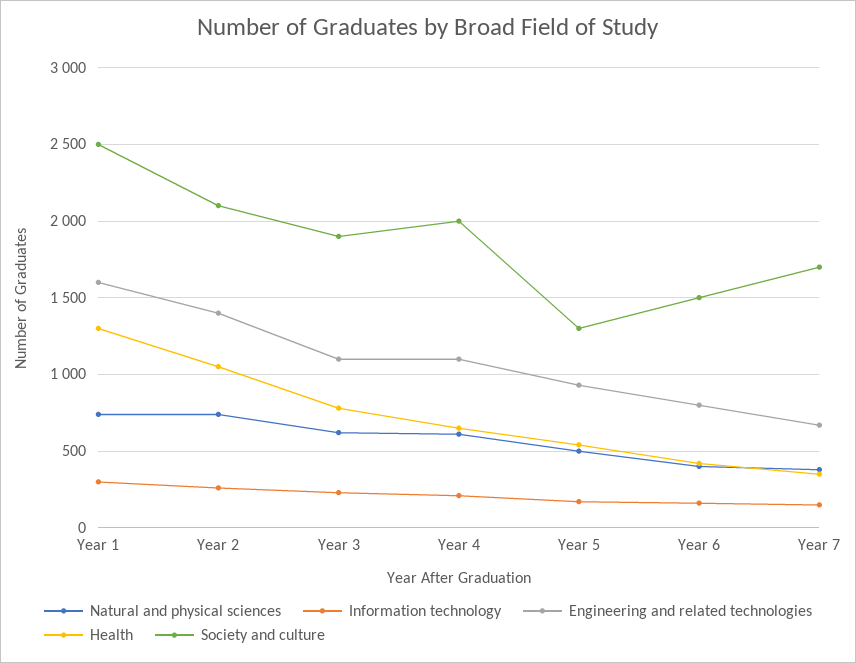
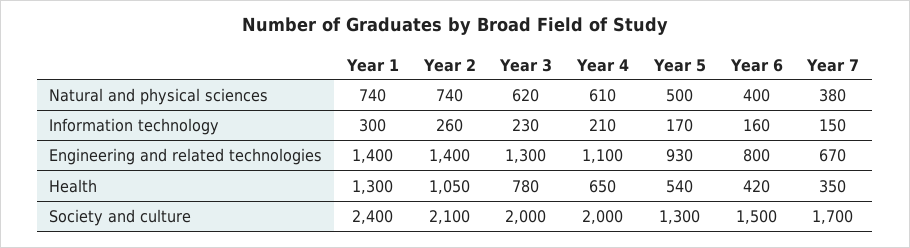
Engineering and related technologies, Year 1: 1600 -> 1400
Society and culture, Year 1: 2500 -> 2400
Engineering and related technologies, Year 3: 1100 -> 1300
Society and culture, Year 3: 1900 -> 2000

